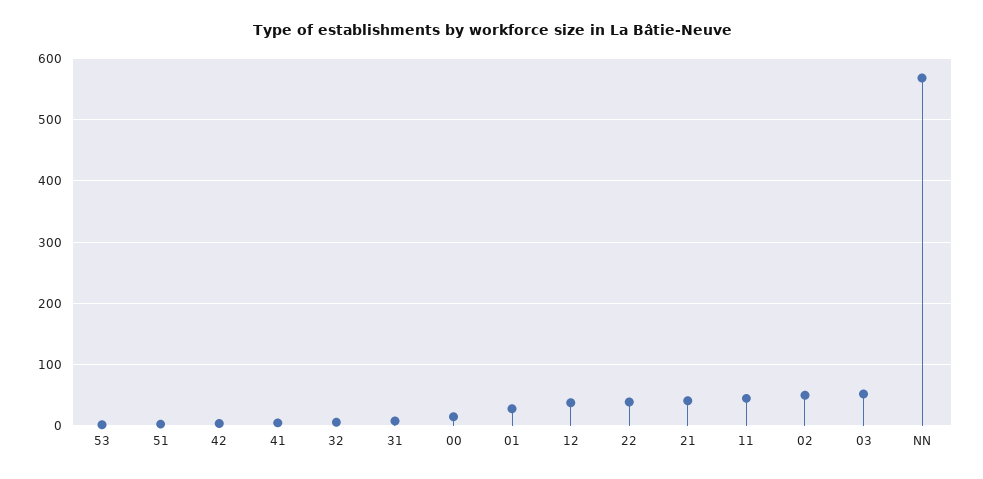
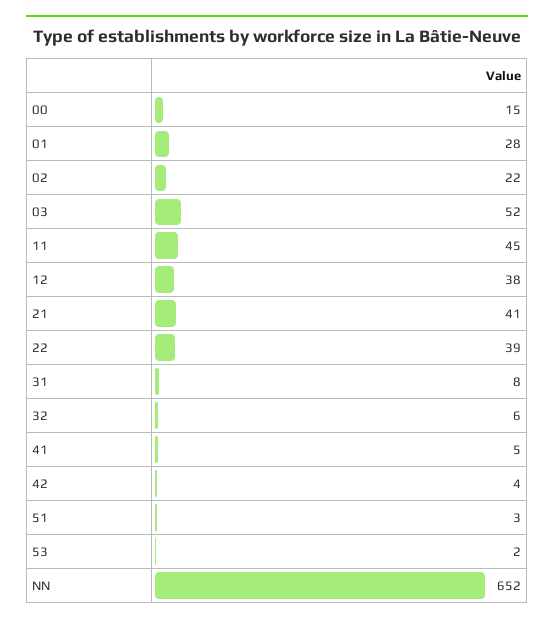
02: 50 -> 22
NN: 570 -> 652

